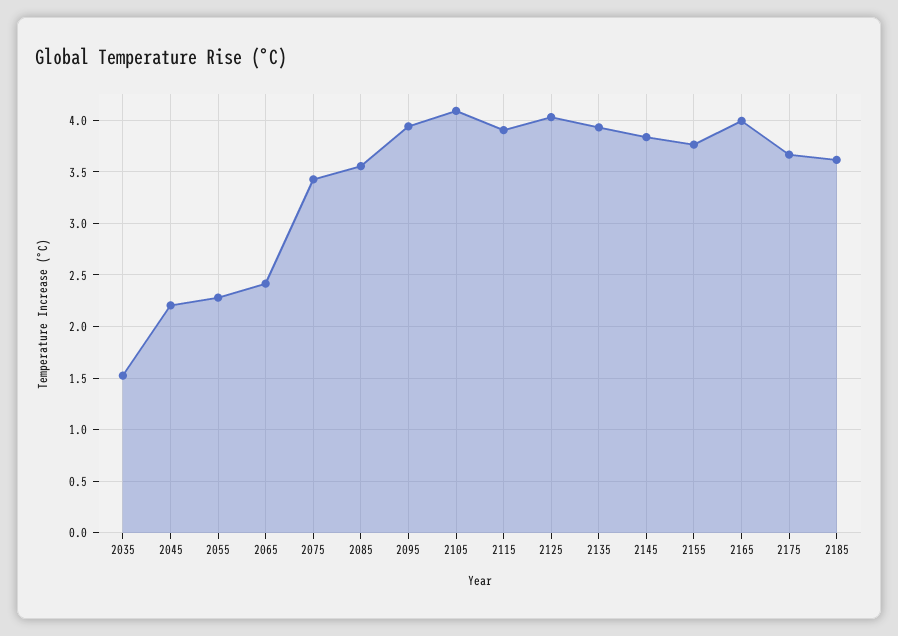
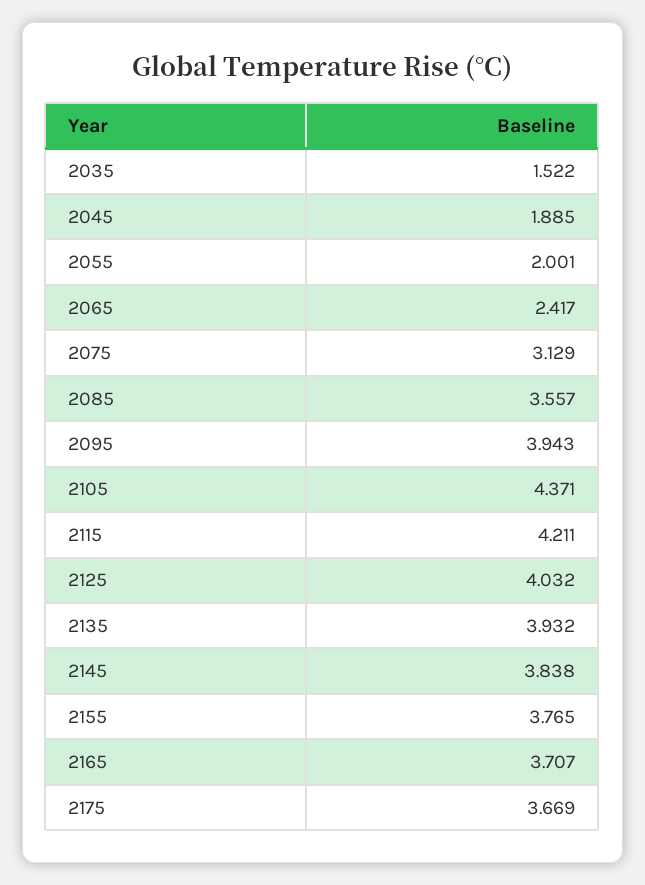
2045: 2.2 -> 1.885
2055: 2.3 -> 2.001
2075: 3.4 -> 3.129
2105: 4.1 -> 4.371
2115: 3.9 -> 4.211
2165: 4 -> 3.707
2185: 3.6 -> none

